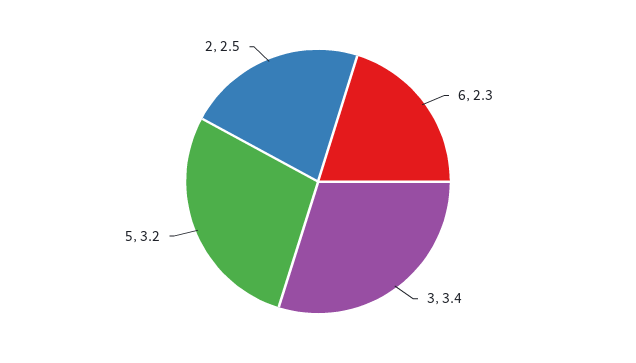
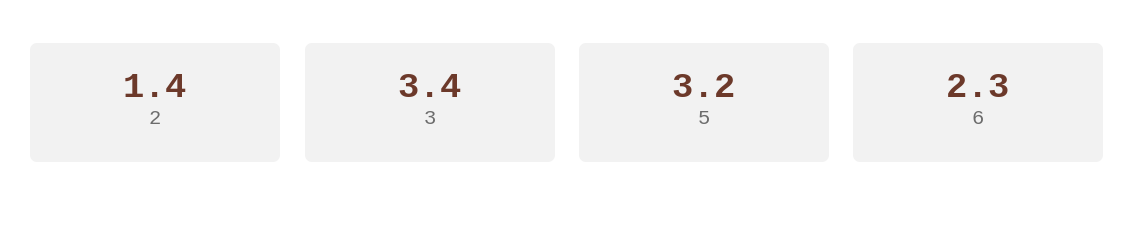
2: 2.5 -> 1.4

